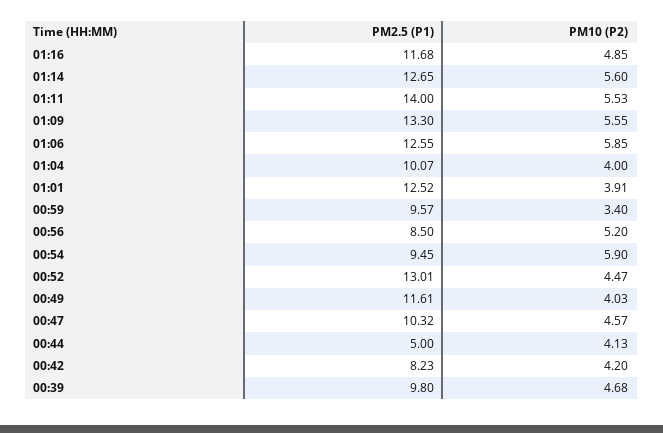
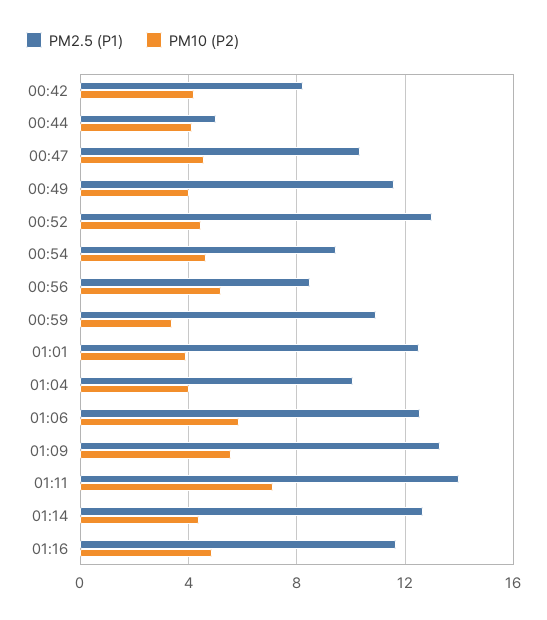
PM10 (P2), 01:14: 5.6 -> 4.5
PM10 (P2), 01:11: 5.53 -> 7
PM2.5 (P1), 00:59: 9.57 -> 11
PM10 (P2), 00:54: 5.9 -> 4.5
PM2.5 (P1), 00:39: 9.8 -> none
PM10 (P2), 00:39: 4.68 -> none

